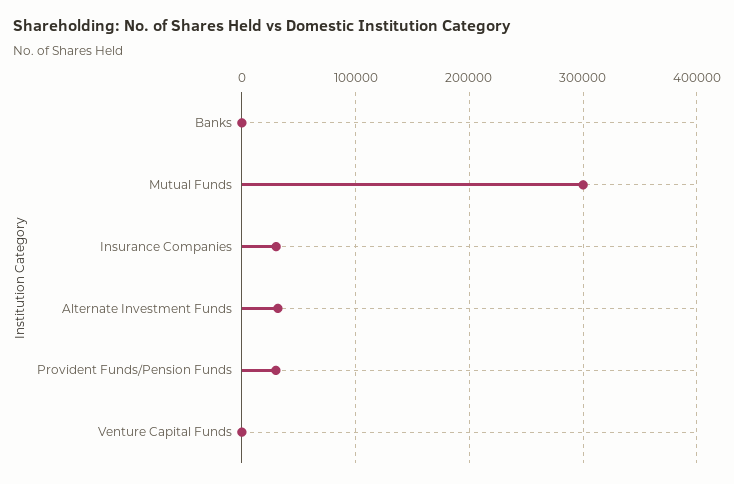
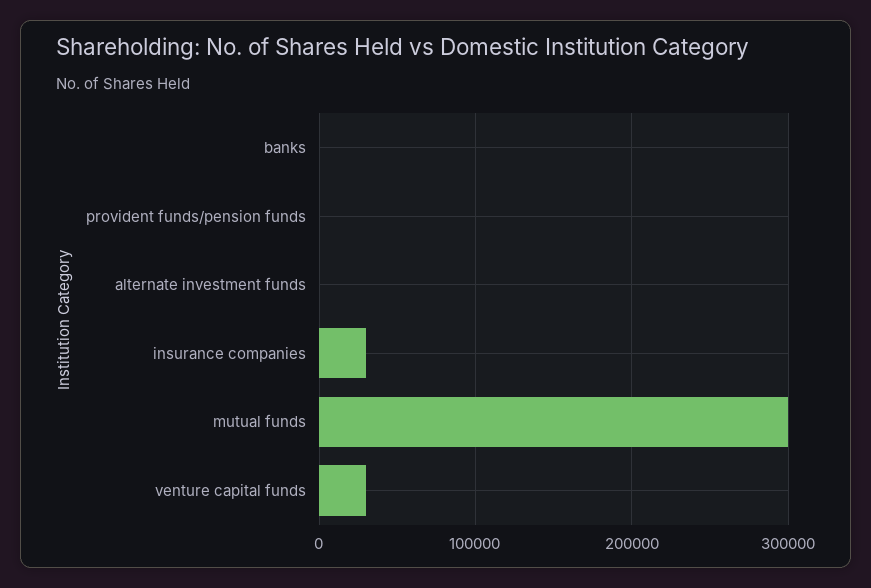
Alternate Investment Funds: 30000 -> 0
Provident Funds/Pension Funds: 30000 -> 0
Venture Capital Funds: 0 -> 30000

